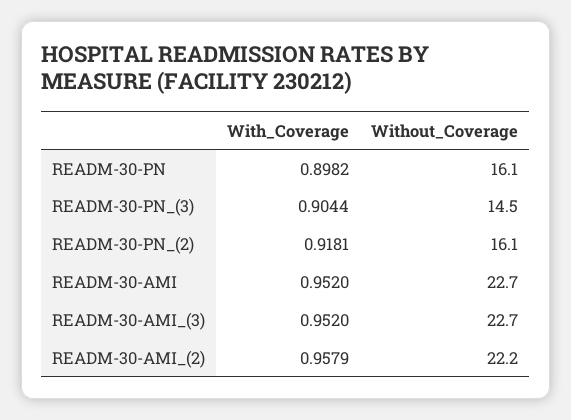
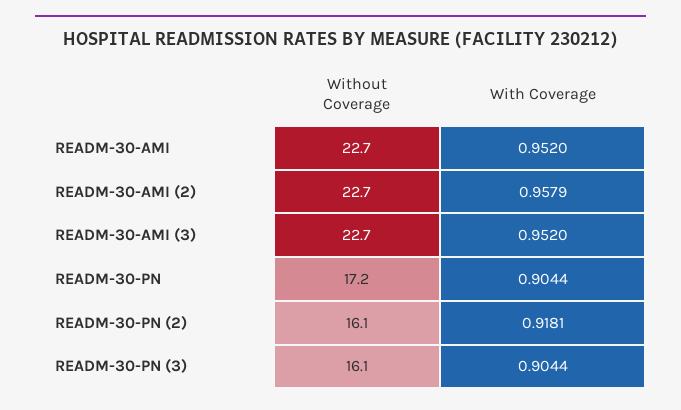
With_Coverage, READM-30-PN: 0.8982 -> 0.9044
Without_Coverage, READM-30-PN: 16.1 -> 17.2
Without_Coverage, READM-30-PN_(3): 14.5 -> 16.1
Without_Coverage, READM-30-AMI_(2): 22.2 -> 22.7

